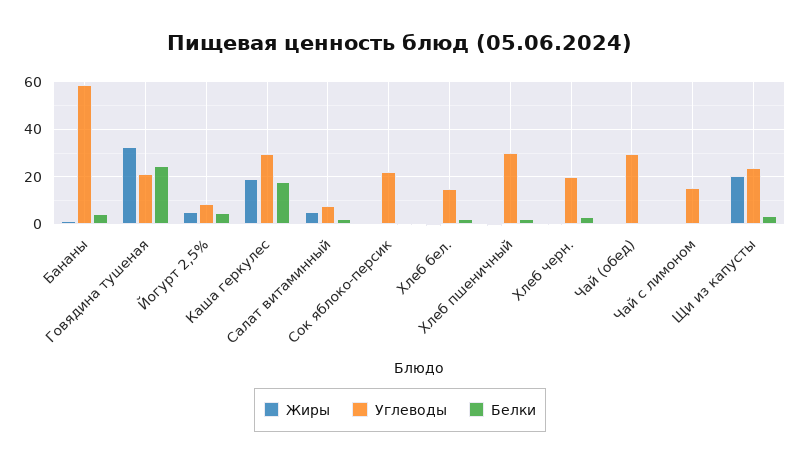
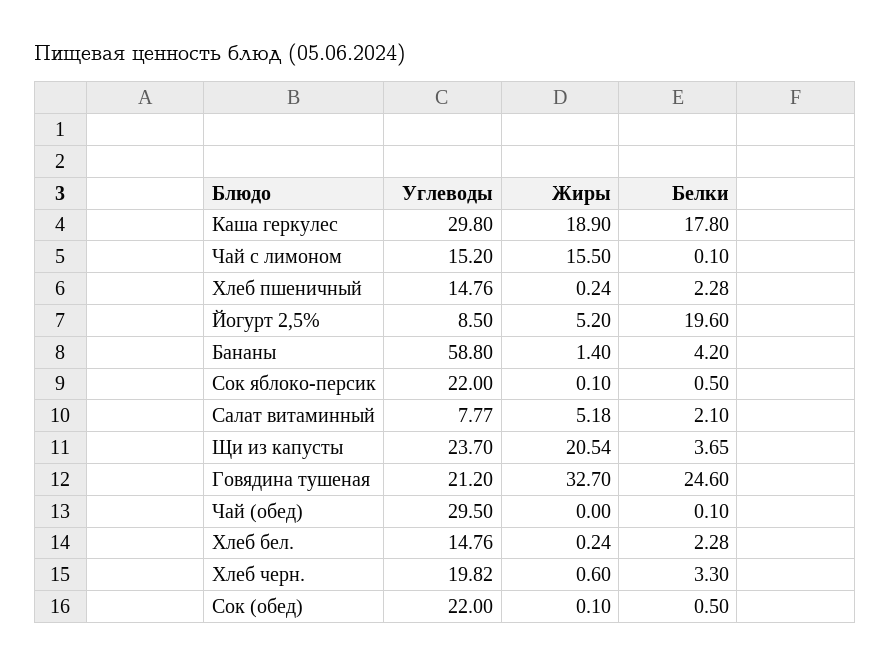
Белки, Йогурт 2,5%: 5 -> 19.6
Углеводы, Хлеб пшеничный: 30 -> 14.76
Жиры, Чай с лимоном: 0 -> 15.5
Углеводы, Сок (обед): none -> 22
Жиры, Сок (обед): none -> 0.1
Белки, Сок (обед): none -> 0.5

